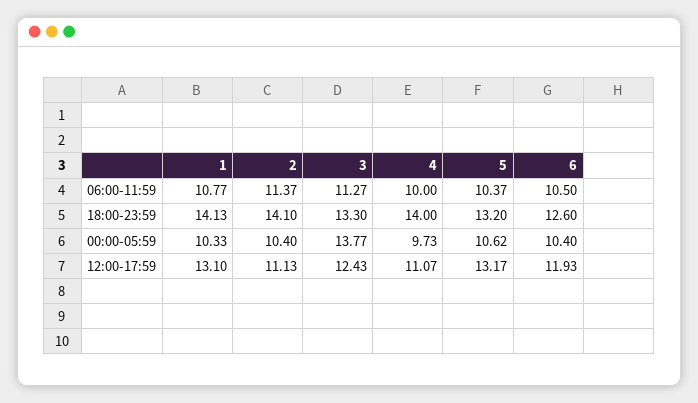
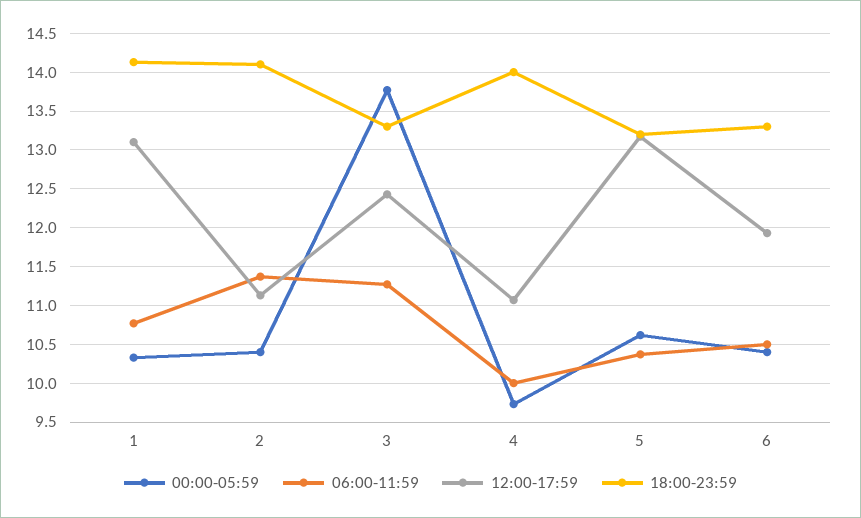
18:00-23:59, 6: 12.6 -> 13.3

